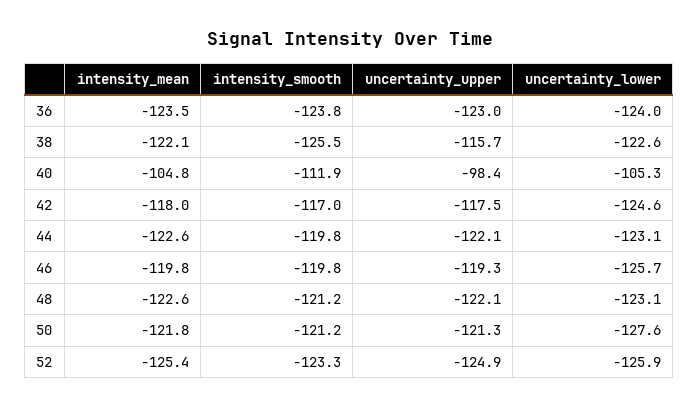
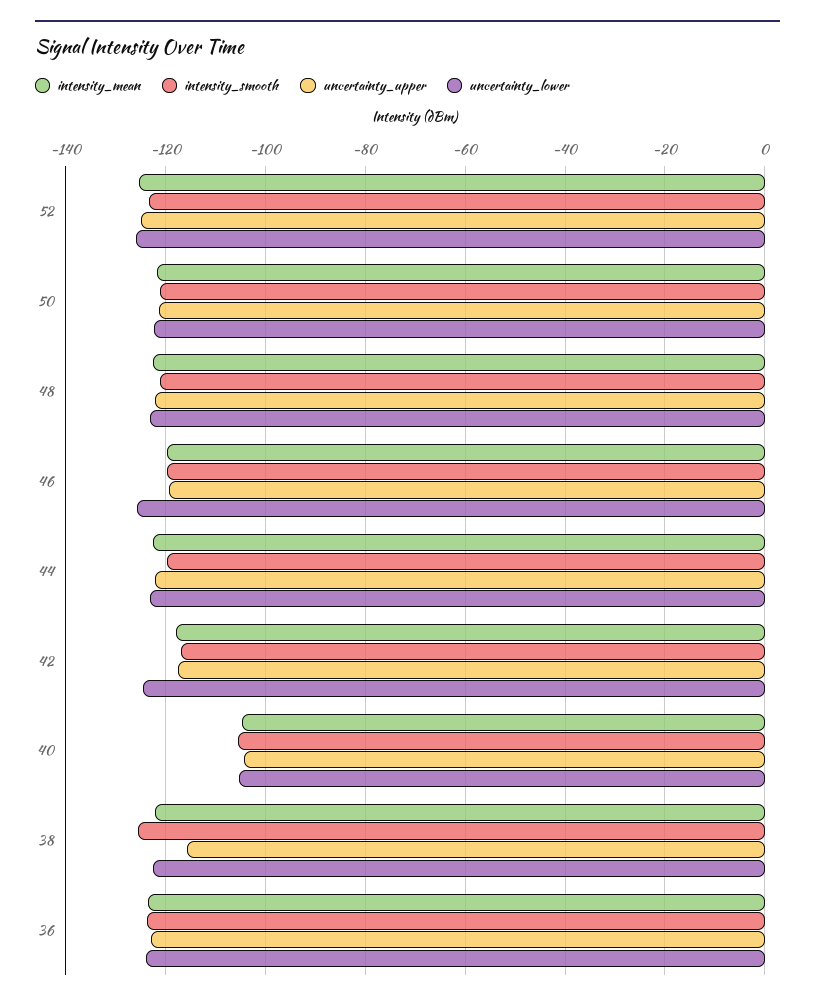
intensity_smooth, 40: -111.9 -> -106
uncertainty_upper, 40: -98.4 -> -104
uncertainty_lower, 50: -127.6 -> -122

